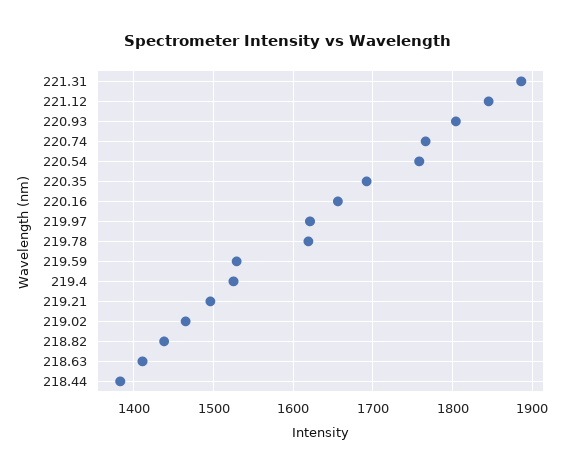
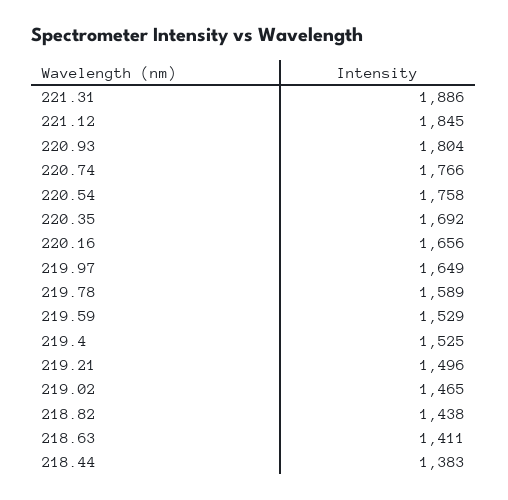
219.97: 1620 -> 1649
219.78: 1620 -> 1589

